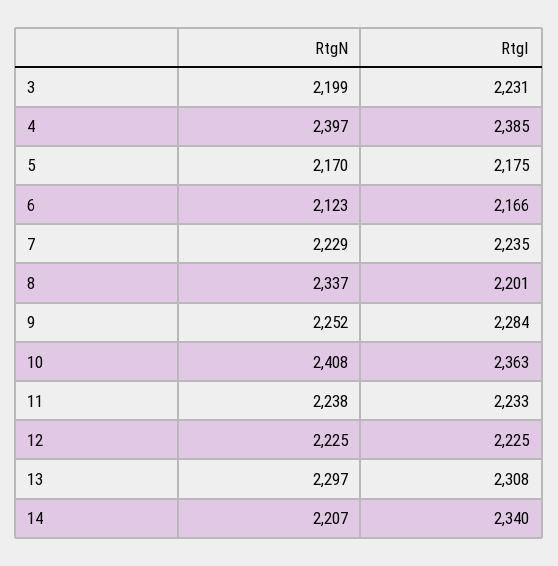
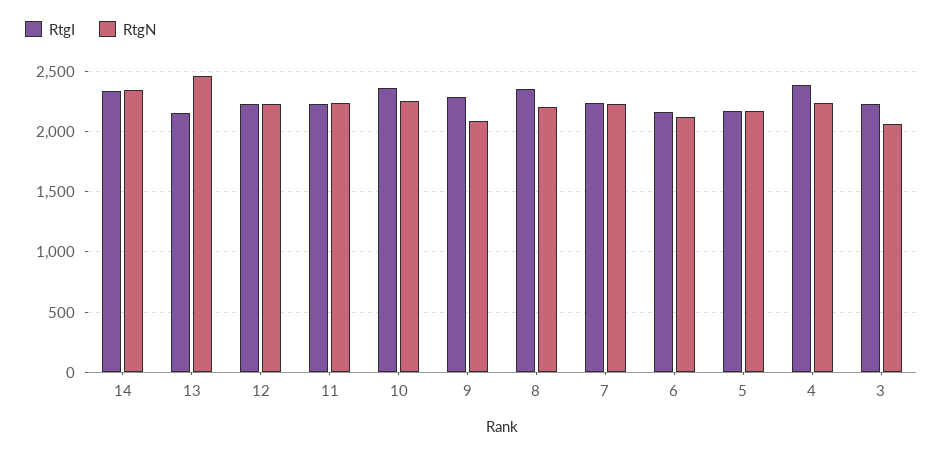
RtgN, 3: 2199 -> 2050
RtgN, 4: 2397 -> 2250
RtgN, 8: 2337 -> 2200
RtgI, 8: 2201 -> 2350
RtgN, 9: 2252 -> 2100
RtgN, 10: 2408 -> 2250
RtgN, 13: 2297 -> 2450
RtgI, 13: 2308 -> 2150
RtgN, 14: 2207 -> 2350

